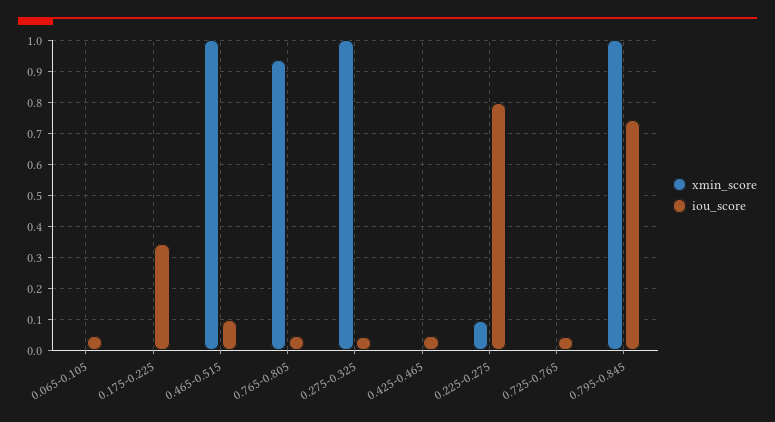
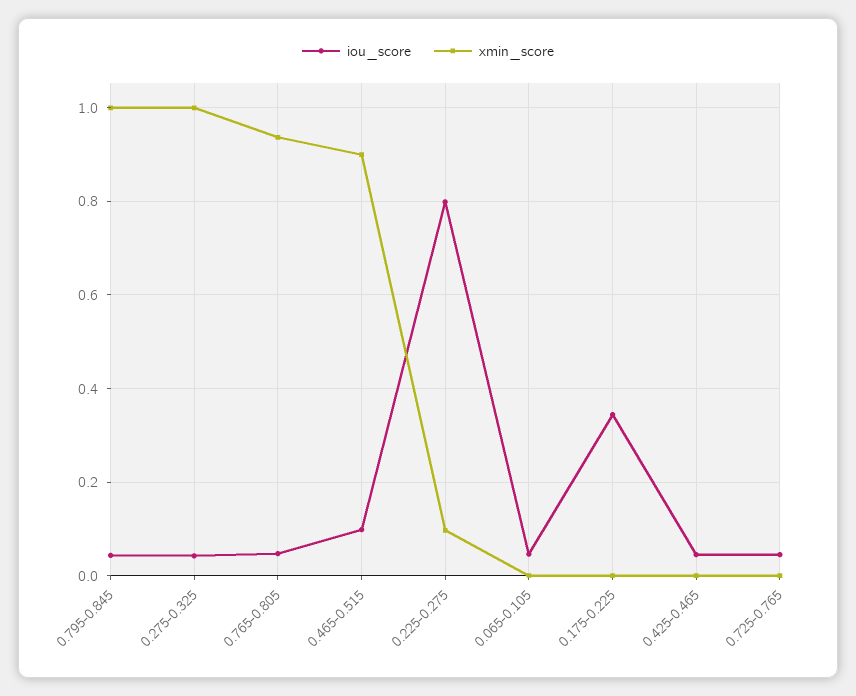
xmin_score, 0.465-0.515: 1 -> 0.9
iou_score, 0.795-0.845: 0.74 -> 0.04

